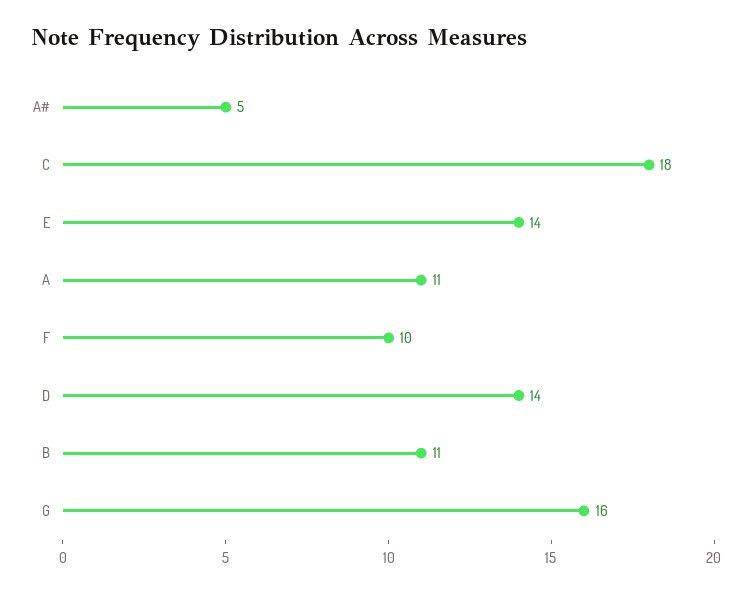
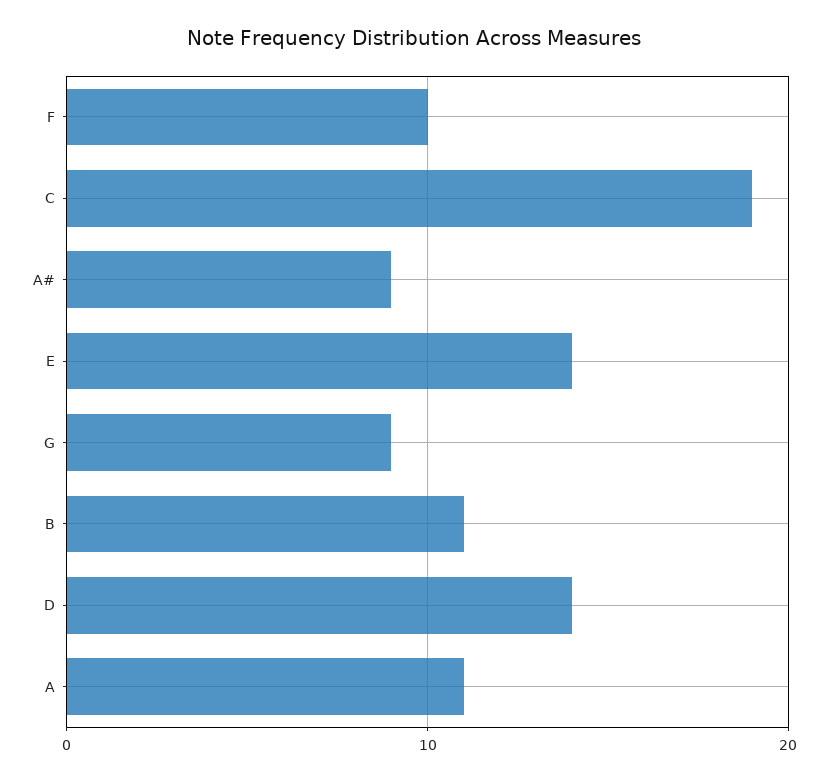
A#: 5 -> 9
C: 18 -> 19
G: 16 -> 9

